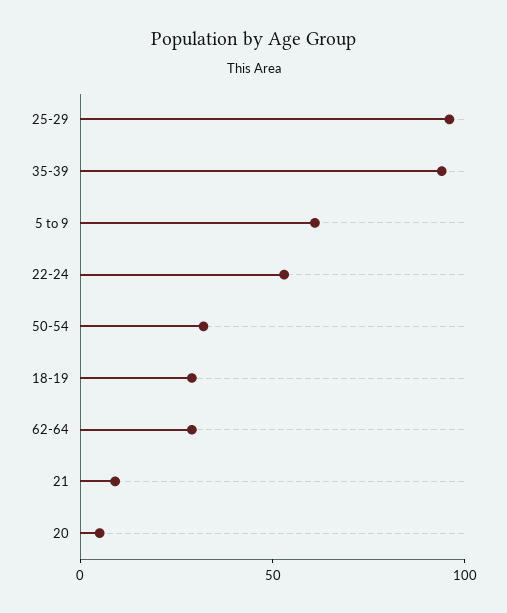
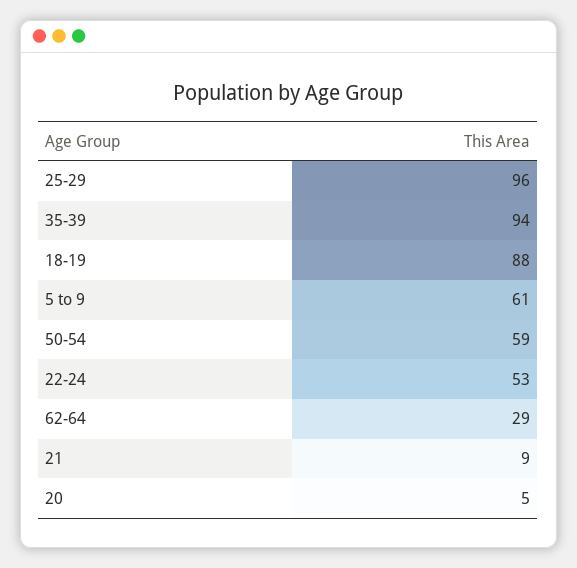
50-54: 30 -> 59
18-19: 30 -> 88

